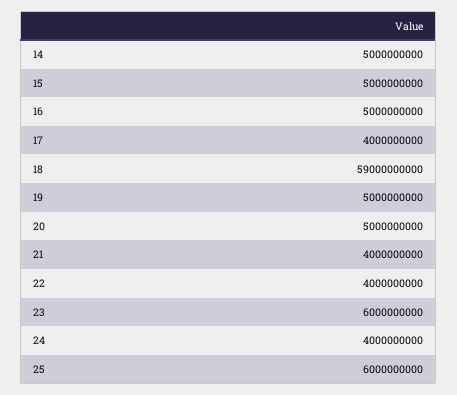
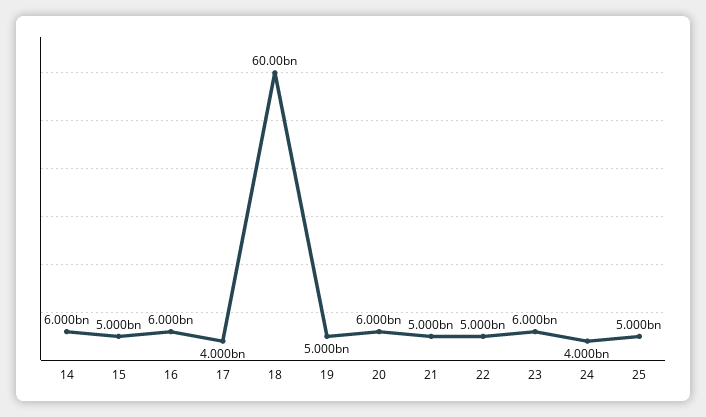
14: 5000000000 -> 6000000000
16: 5000000000 -> 6000000000
18: 59000000000 -> 60000000000
20: 5000000000 -> 6000000000
21: 4000000000 -> 5000000000
22: 4000000000 -> 5000000000
25: 6000000000 -> 5000000000

